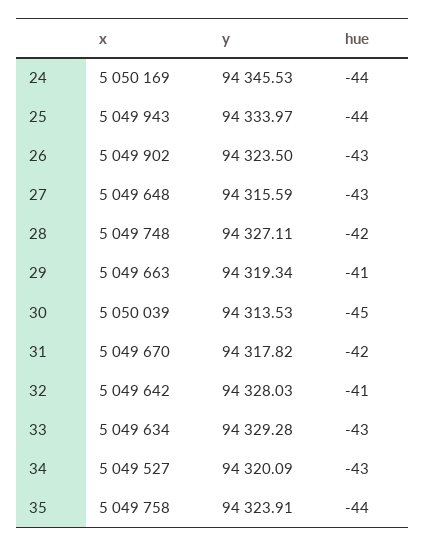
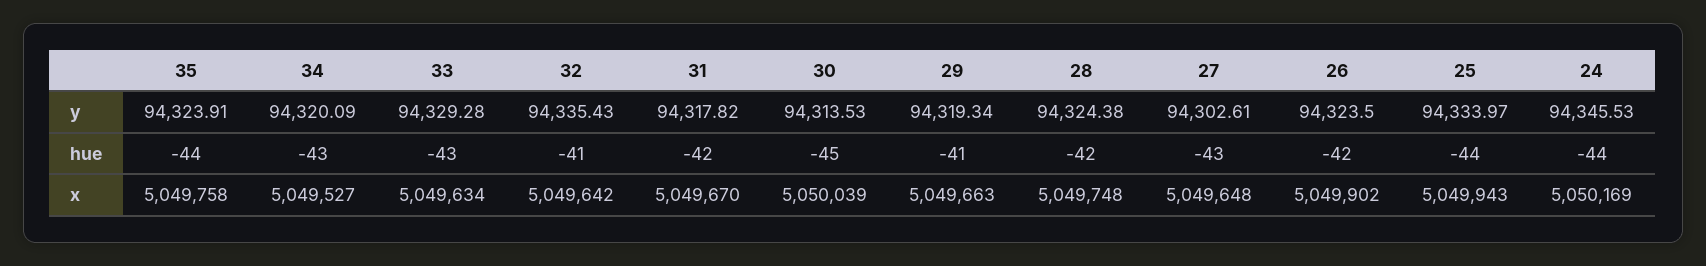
hue, 26: -43 -> -42
y, 27: 94315.59 -> 94302.61
y, 28: 94327.11 -> 94324.38
y, 32: 94328.03 -> 94335.43

